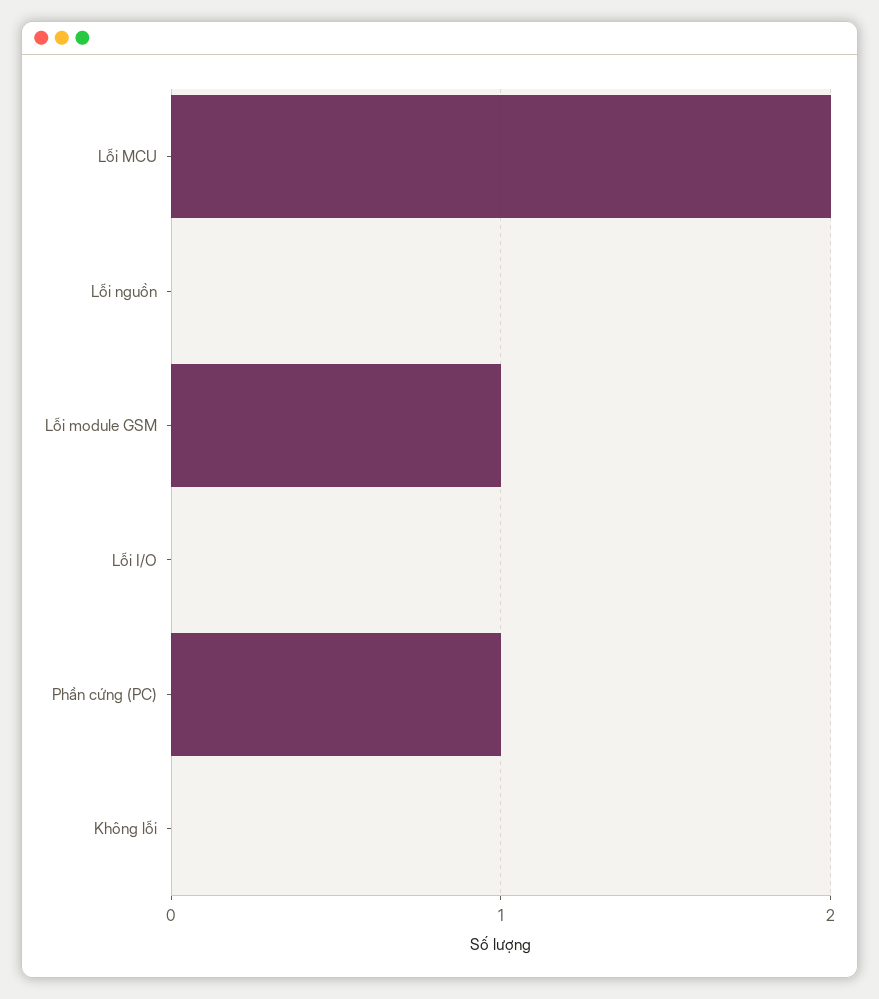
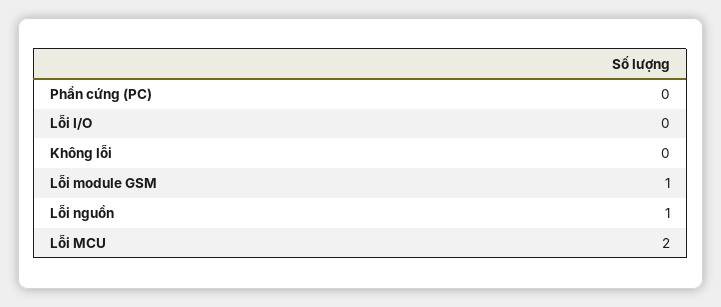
Lỗi nguồn: 0 -> 1
Phần cứng (PC): 1 -> 0

